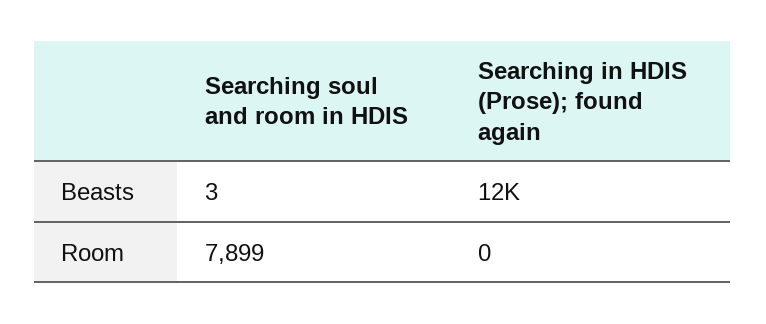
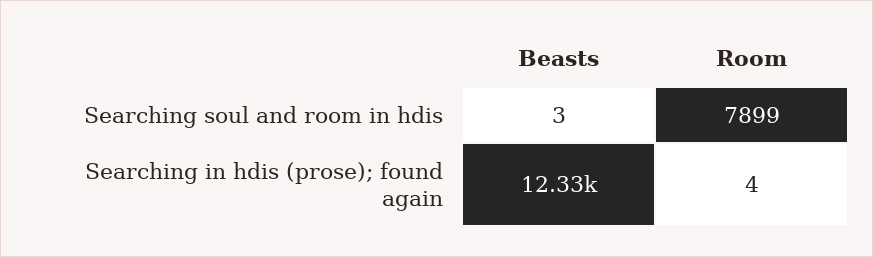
Searching in HDIS (Prose); found again, Room: 0 -> 4

